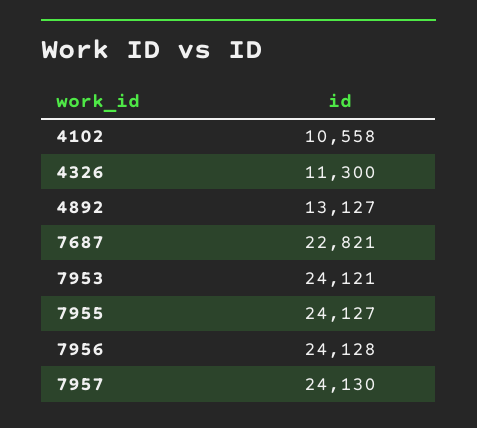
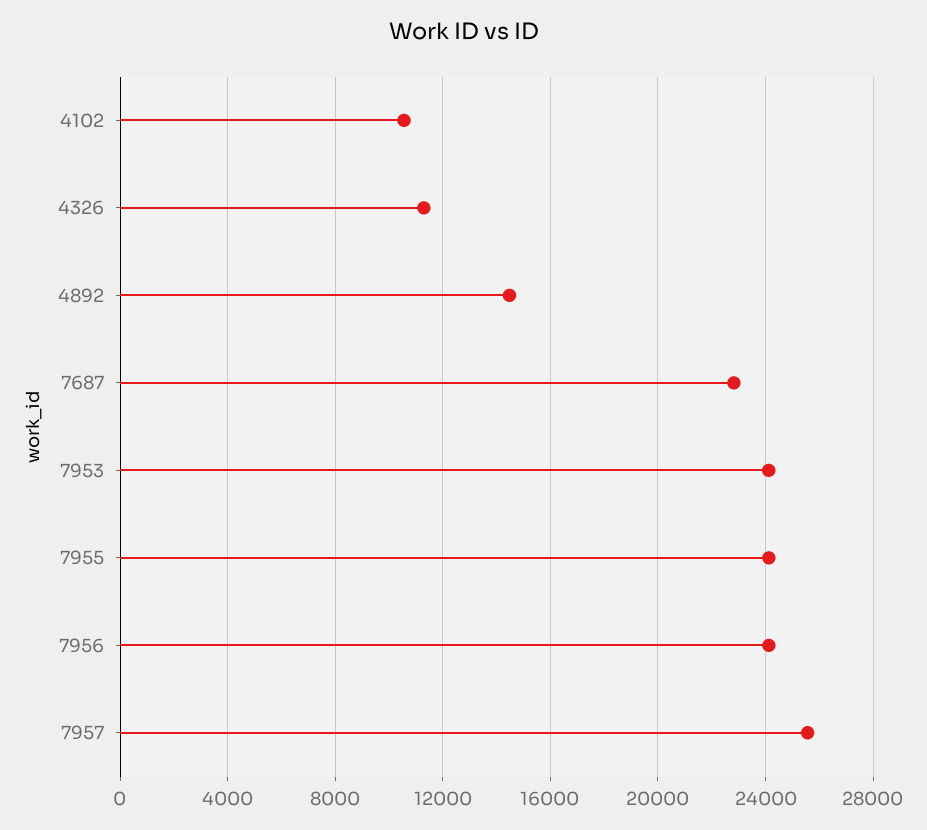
4892: 13127 -> 14500
7957: 24130 -> 25500

